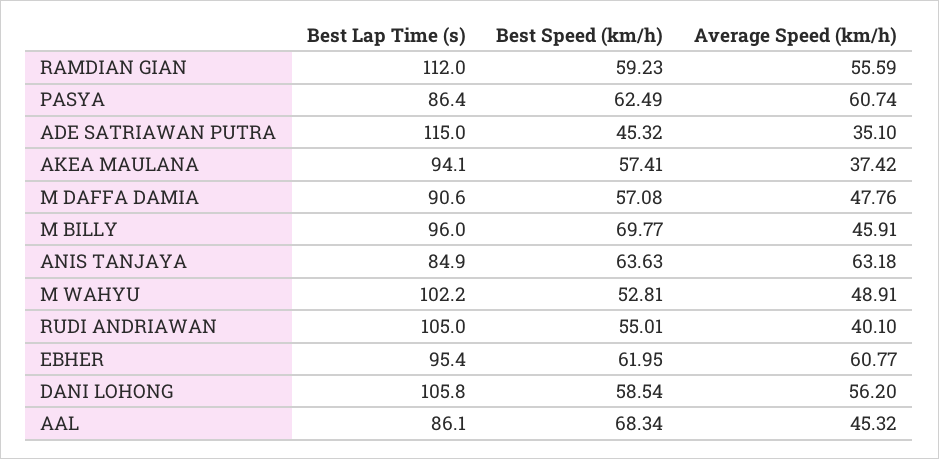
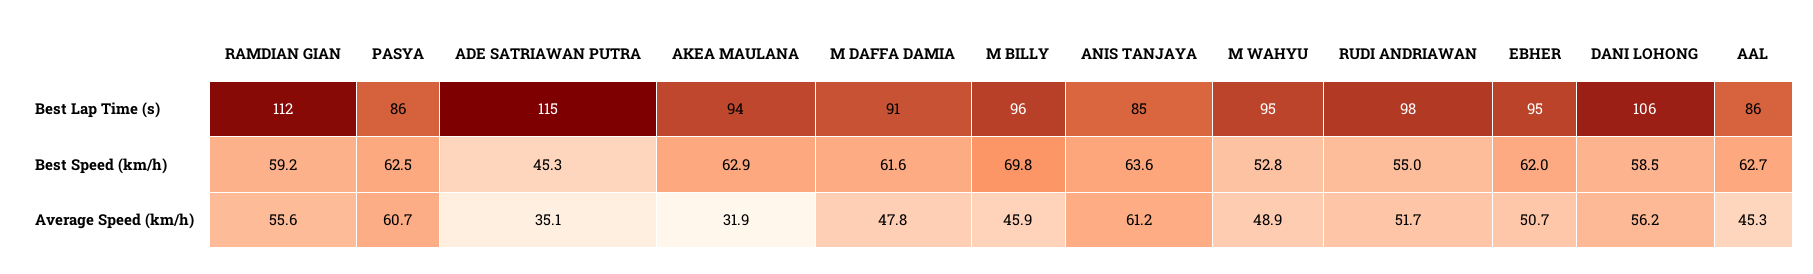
Best Speed (km/h), AKEA MAULANA: 57.41 -> 62.9
Average Speed (km/h), AKEA MAULANA: 37.42 -> 31.9
Best Speed (km/h), M DAFFA DAMIA: 57.08 -> 61.6
Average Speed (km/h), ANIS TANJAYA: 63.18 -> 61.2
Best Lap Time (s), M WAHYU: 102.2 -> 95
Best Lap Time (s), RUDI ANDRIAWAN: 105 -> 98
Average Speed (km/h), RUDI ANDRIAWAN: 40.1 -> 51.7
Average Speed (km/h), EBHER: 60.77 -> 50.7
Best Speed (km/h), AAL: 68.34 -> 62.7

